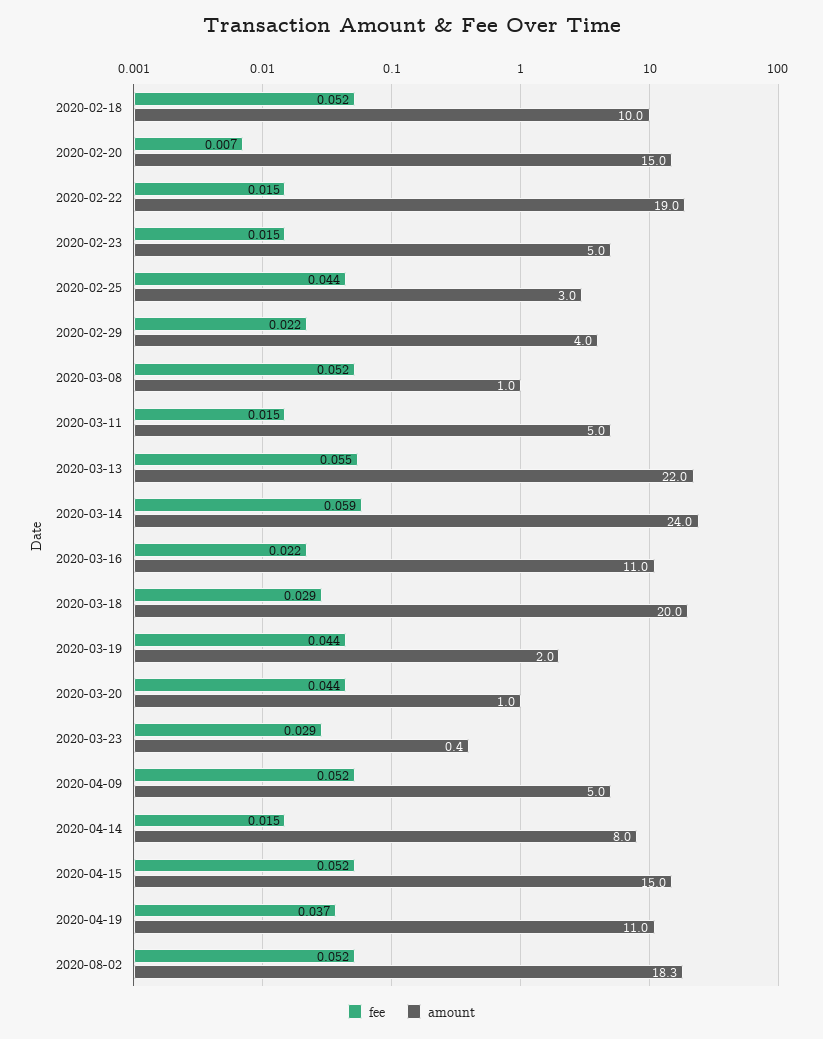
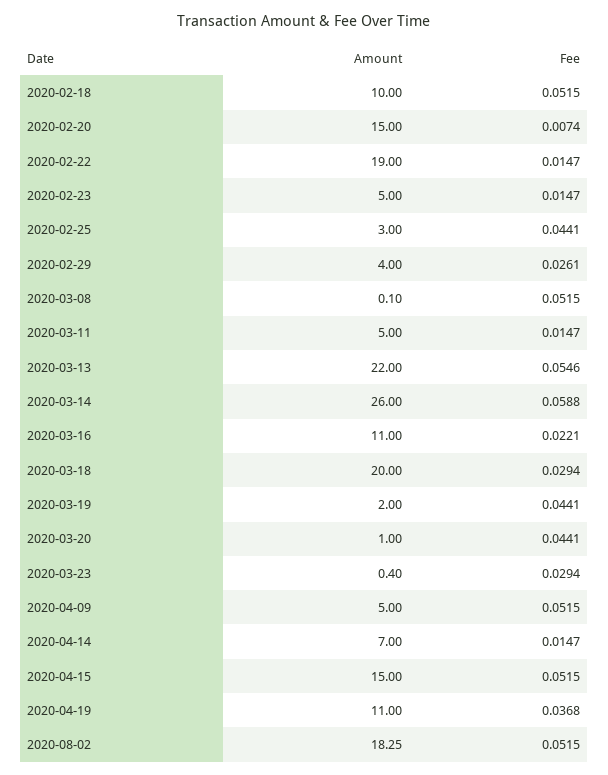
fee, 2020-02-29: 0.022 -> 0.0261
amount, 2020-03-08: 1 -> 0.1
amount, 2020-03-14: 24 -> 26
amount, 2020-04-14: 8 -> 7

